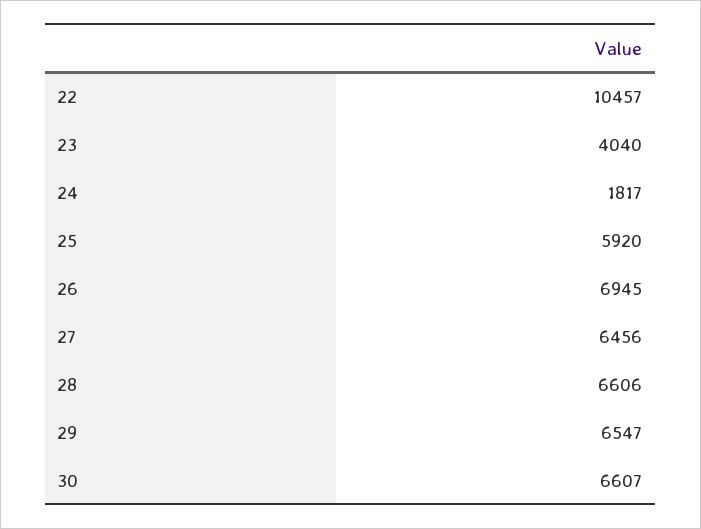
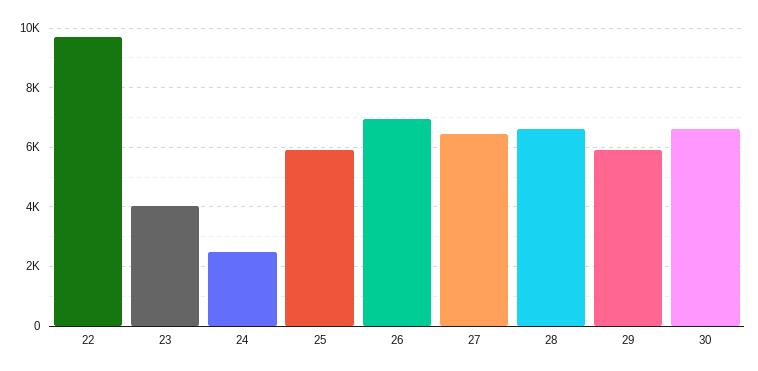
22: 10457 -> 9750
24: 1817 -> 2500
29: 6547 -> 6000

